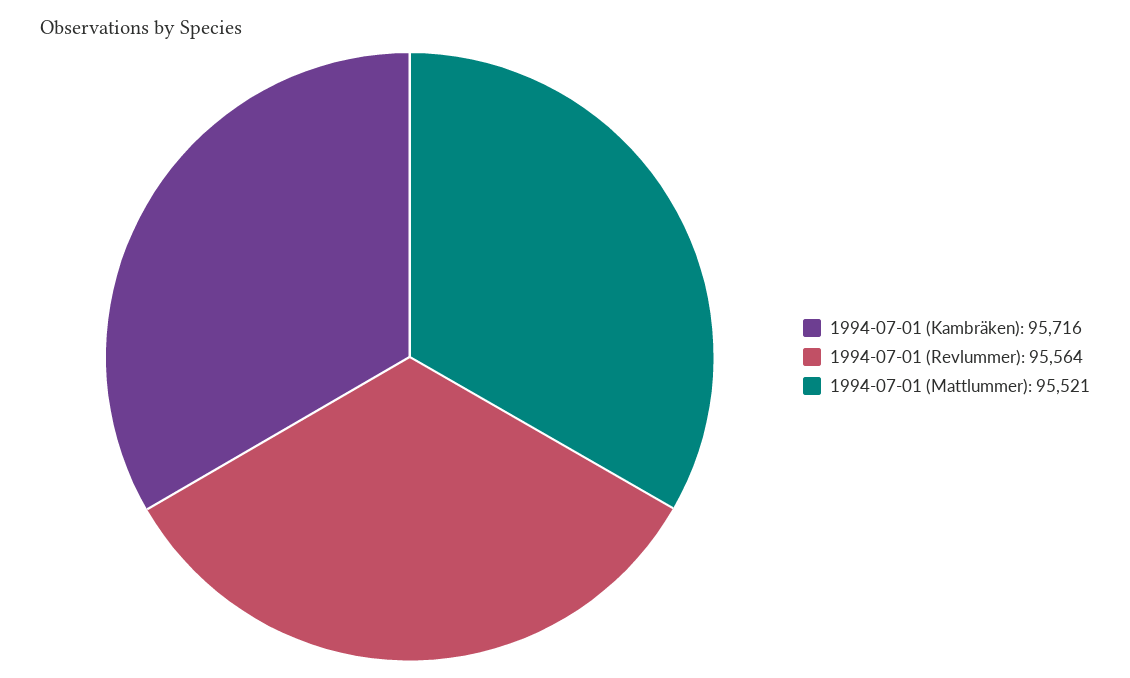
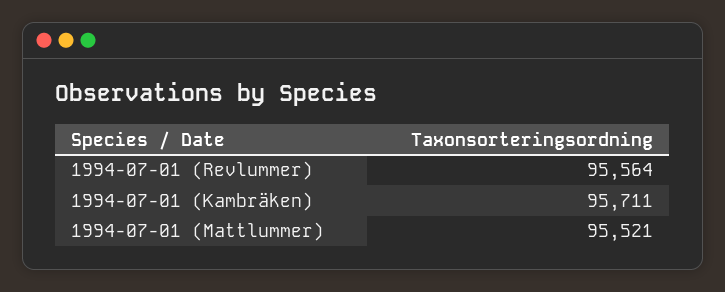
1994-07-01 (Kambräken): 95716 -> 95711

